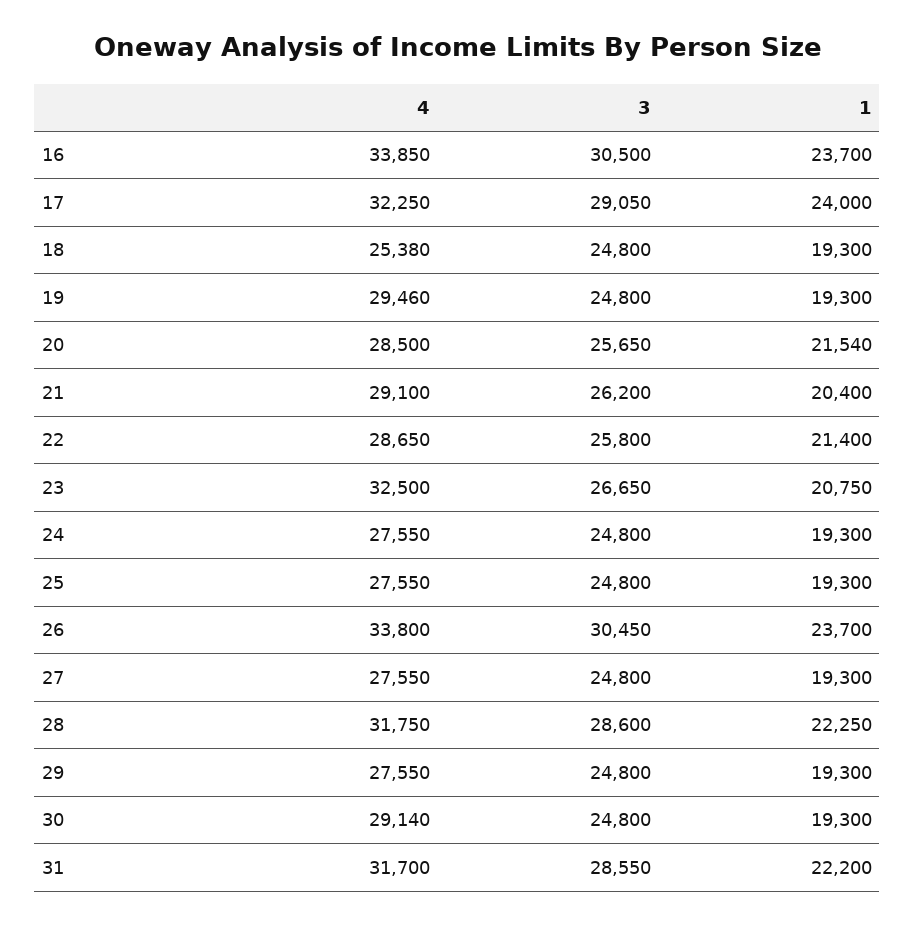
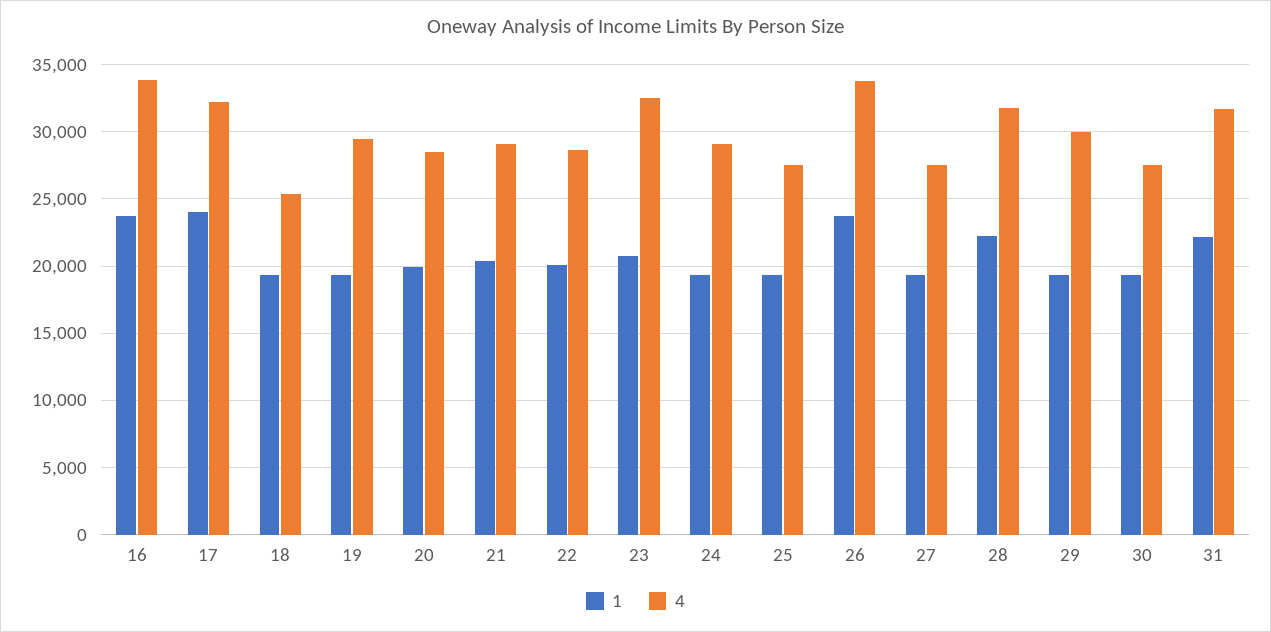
3, 16: 30500 -> none
3, 17: 29050 -> none
3, 18: 24800 -> none
3, 19: 24800 -> none
3, 20: 25650 -> none
1, 20: 21540 -> 20000
3, 21: 26200 -> none
3, 22: 25800 -> none
1, 22: 21400 -> 20000
3, 23: 26650 -> none
4, 24: 27550 -> 29000
3, 24: 24800 -> none
3, 25: 24800 -> none
3, 26: 30450 -> none
3, 27: 24800 -> none
3, 28: 28600 -> none
4, 29: 27550 -> 30000
3, 29: 24800 -> none
4, 30: 29140 -> 27500
3, 30: 24800 -> none
3, 31: 28550 -> none

